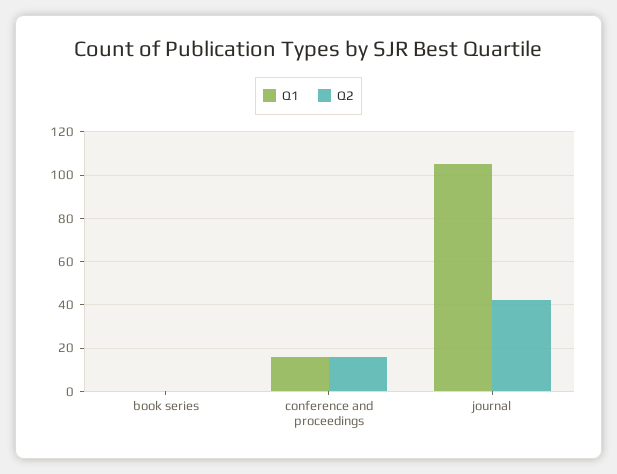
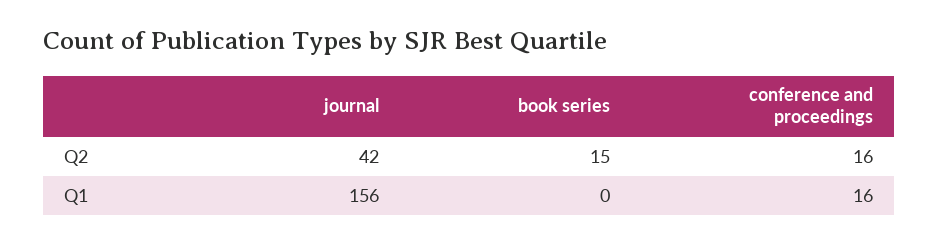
Q2, book series: 0 -> 15
Q1, journal: 105 -> 156

